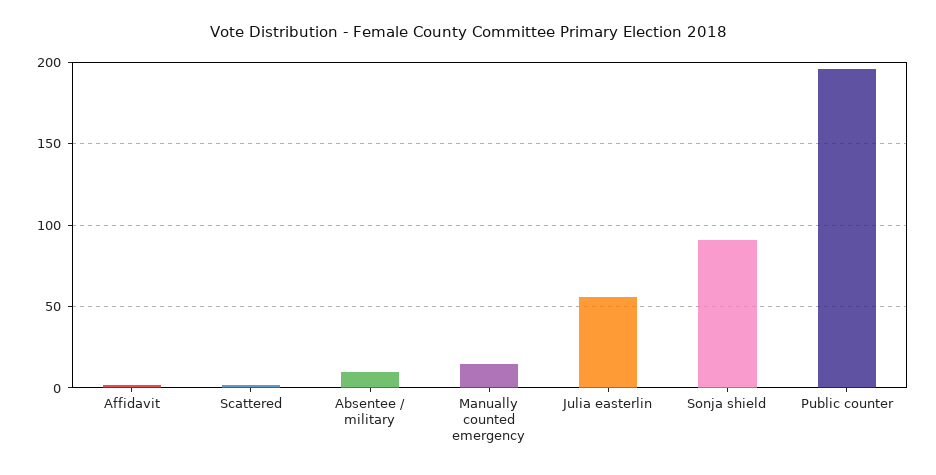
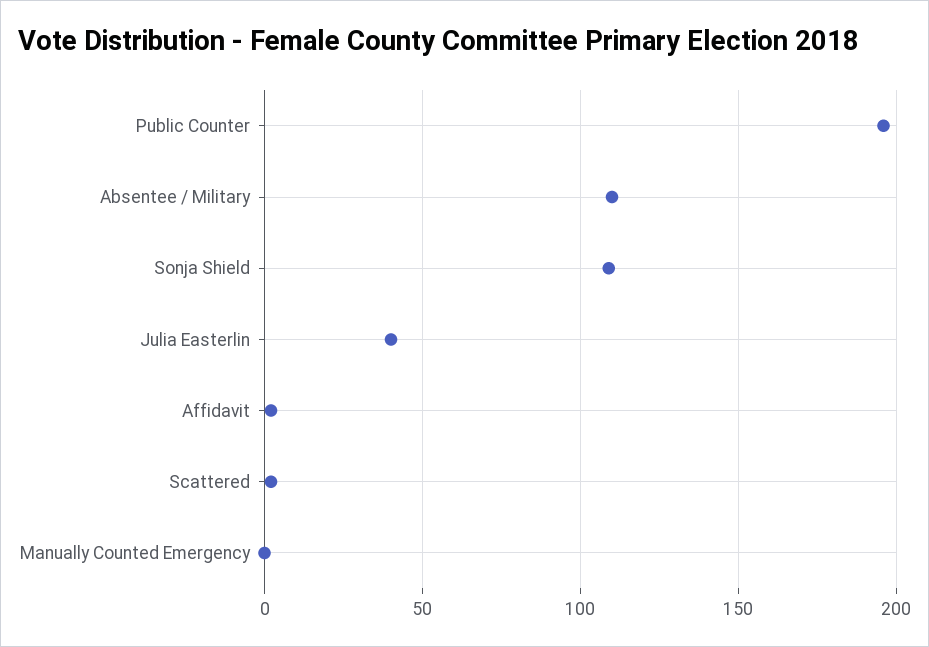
Absentee / military: 10 -> 110
Manually counted emergency: 15 -> 0
Julia easterlin: 55 -> 40
Sonja shield: 90 -> 110

